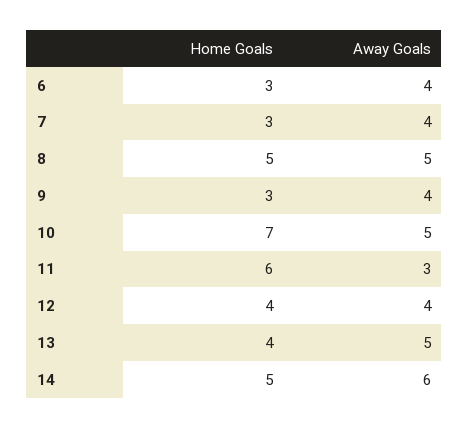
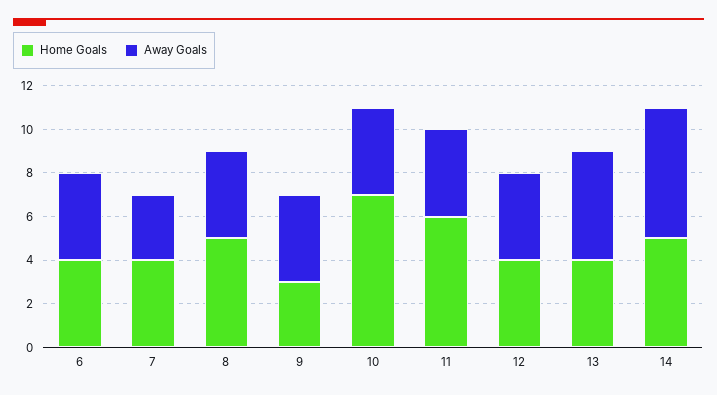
Home Goals, 6: 3 -> 4
Home Goals, 7: 3 -> 4
Away Goals, 7: 4 -> 3
Away Goals, 8: 5 -> 4
Away Goals, 10: 5 -> 4
Away Goals, 11: 3 -> 4

